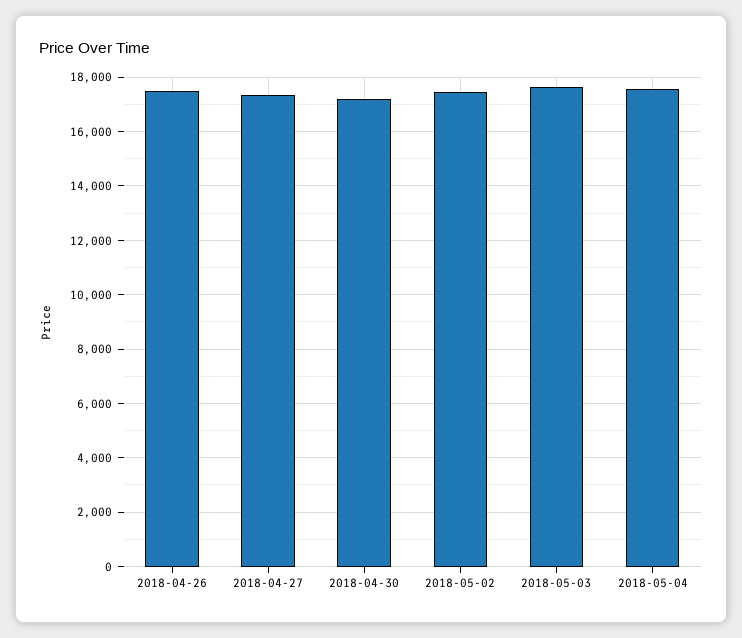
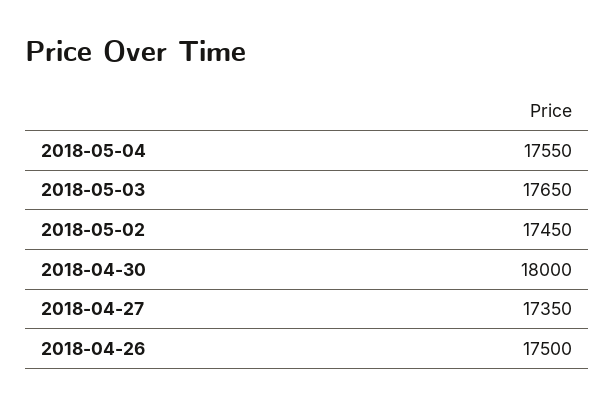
2018-04-30: 17250 -> 18000

